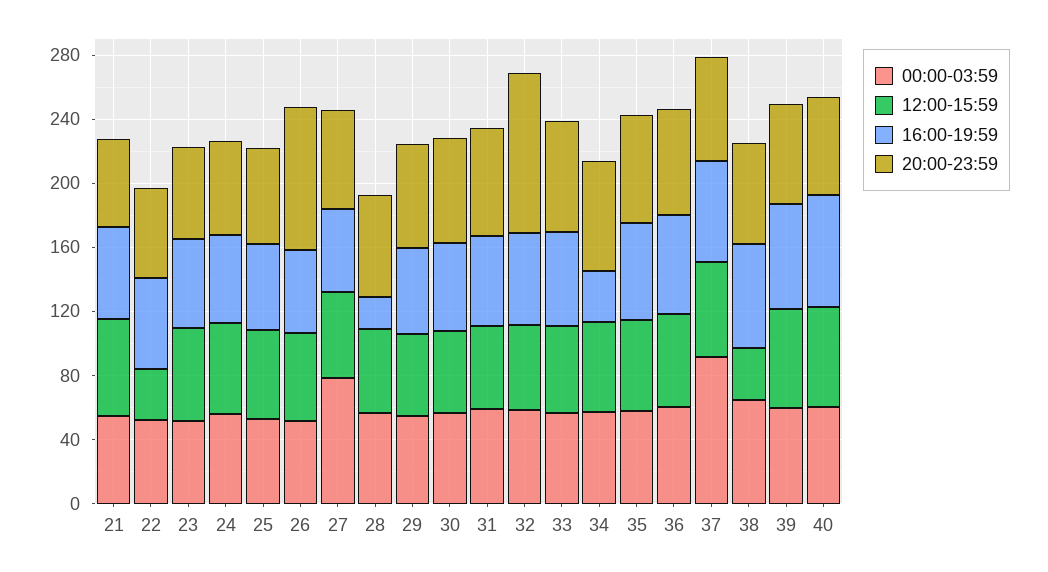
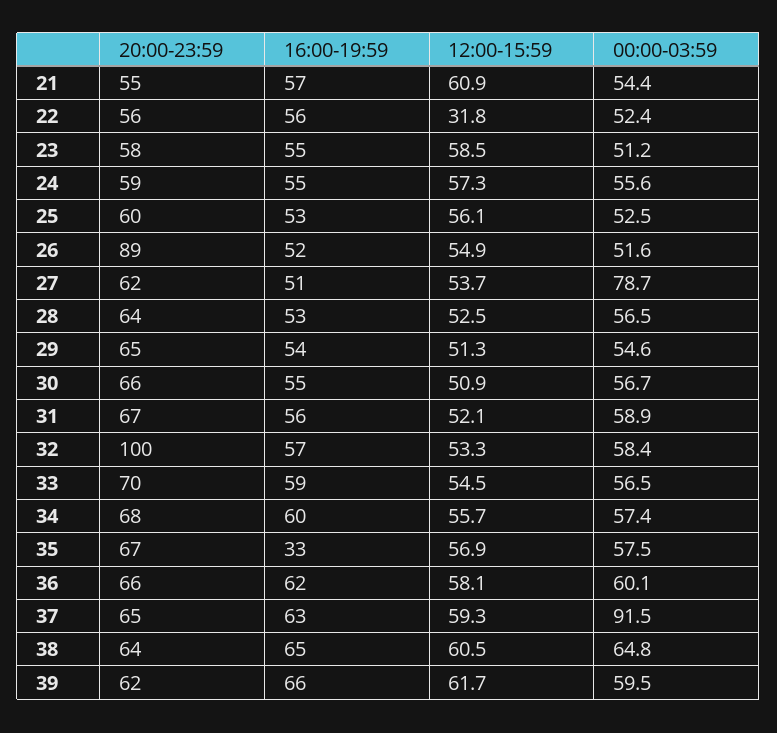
16:00-19:59, 28: 20 -> 53
16:00-19:59, 34: 30 -> 60
16:00-19:59, 35: 60 -> 33
12:00-15:59, 38: 30 -> 60.5
00:00-03:59, 40: 60 -> none
12:00-15:59, 40: 60 -> none
16:00-19:59, 40: 70 -> none
20:00-23:59, 40: 60 -> none

